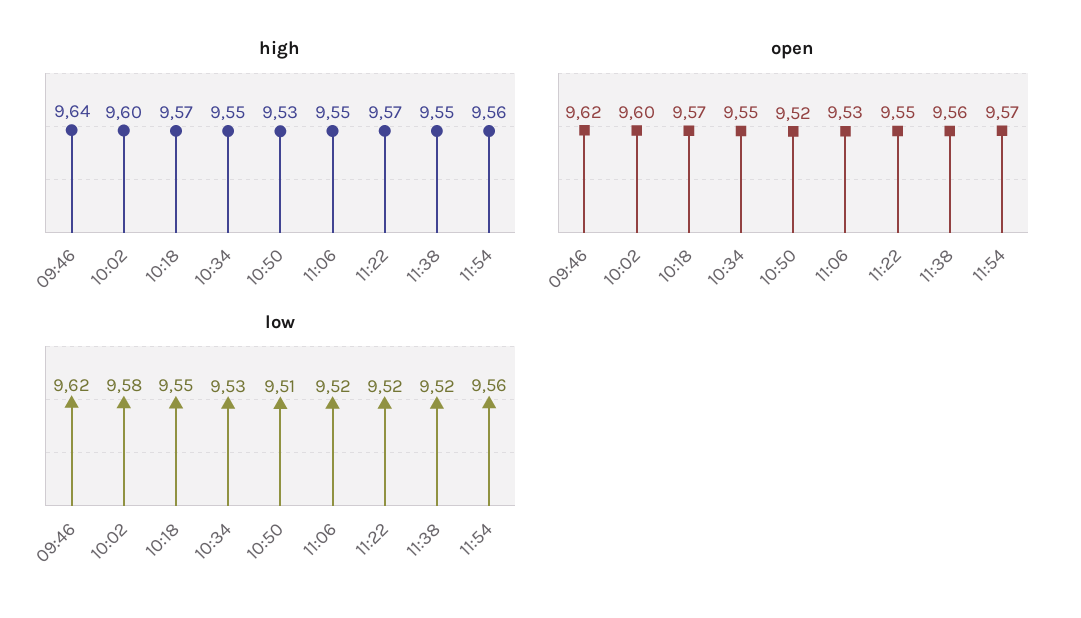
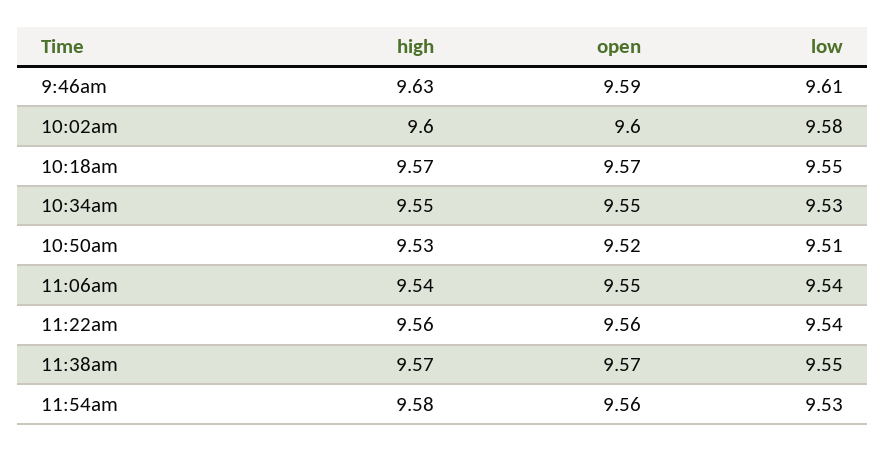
high, 09:46: 9.64 -> 9.63
high, 11:06: 9.55 -> 9.54
high, 11:22: 9.57 -> 9.56
high, 11:38: 9.55 -> 9.57
high, 11:54: 9.56 -> 9.58
open, 09:46: 9.62 -> 9.59
open, 11:06: 9.53 -> 9.55
open, 11:22: 9.55 -> 9.56
open, 11:38: 9.56 -> 9.57
open, 11:54: 9.57 -> 9.56
low, 09:46: 9.62 -> 9.61
low, 11:06: 9.52 -> 9.54
low, 11:22: 9.52 -> 9.54
low, 11:38: 9.52 -> 9.55
low, 11:54: 9.56 -> 9.53

